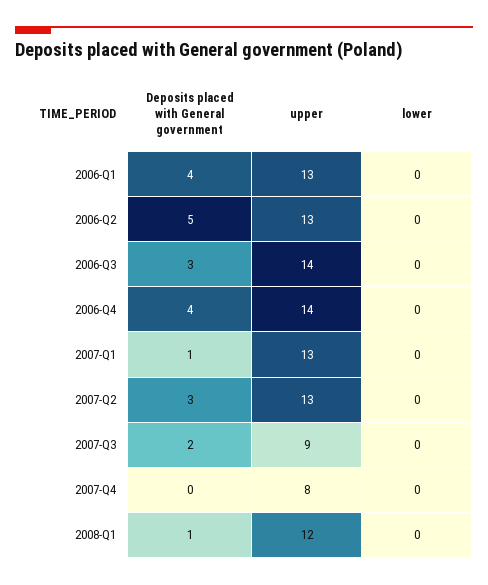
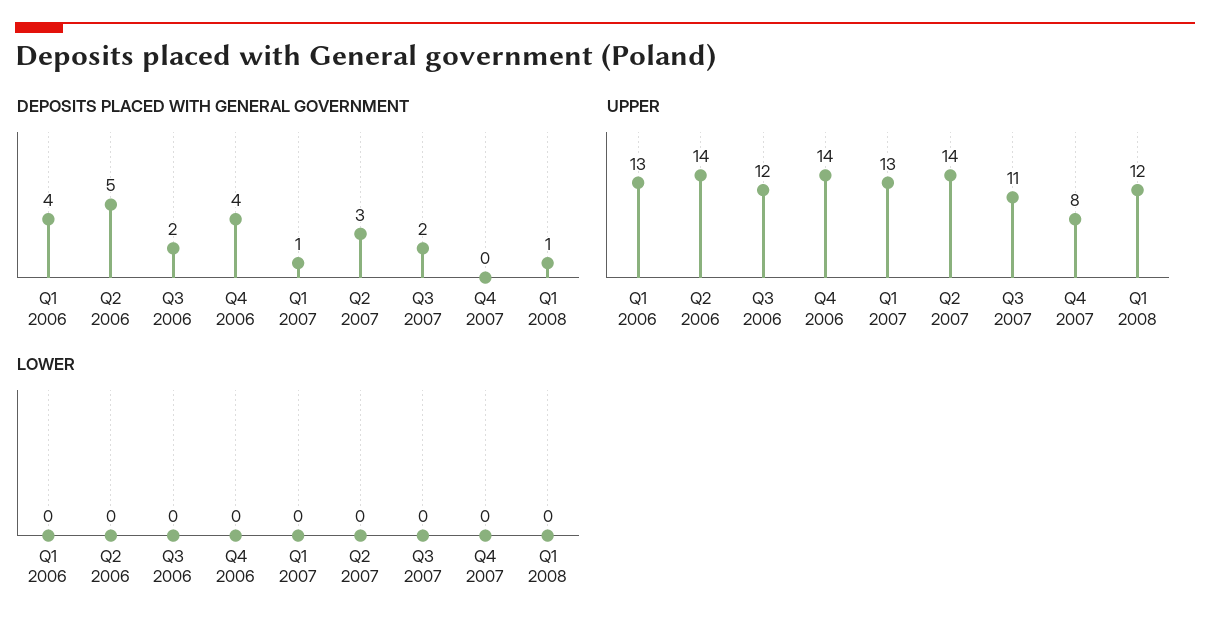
upper, 2006-Q2: 13 -> 14
Deposits placed with General government, 2006-Q3: 3 -> 2
upper, 2006-Q3: 14 -> 12
upper, 2007-Q2: 13 -> 14
upper, 2007-Q3: 9 -> 11

